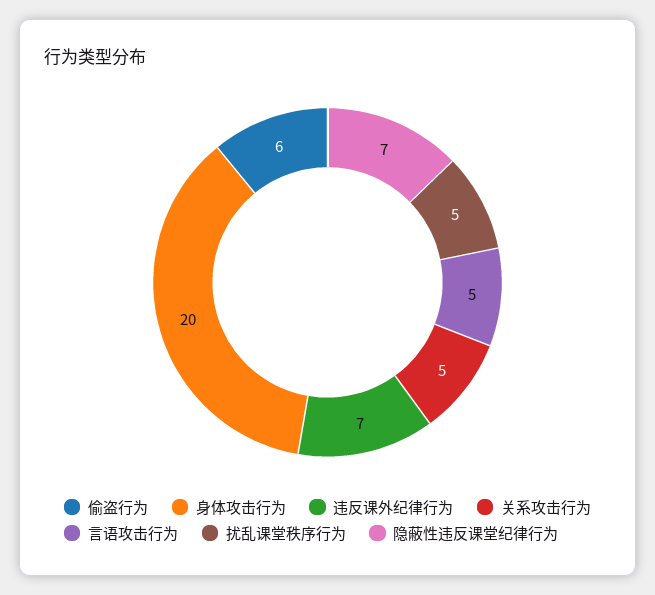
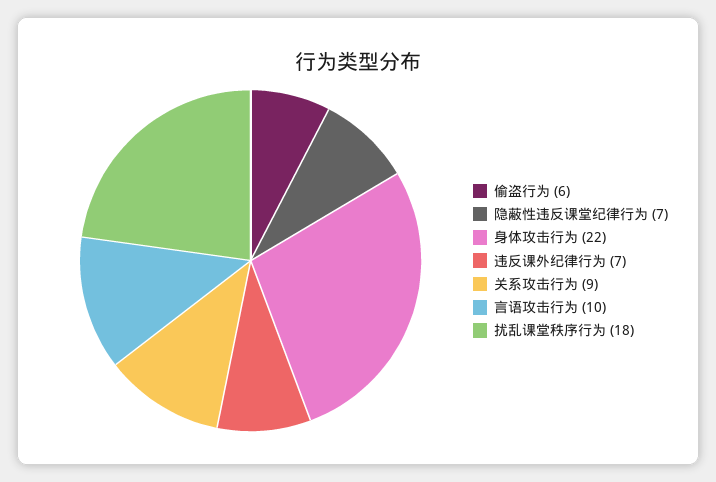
身体攻击行为: 20 -> 22
关系攻击行为: 5 -> 9
言语攻击行为: 5 -> 10
扰乱课堂秩序行为: 5 -> 18

